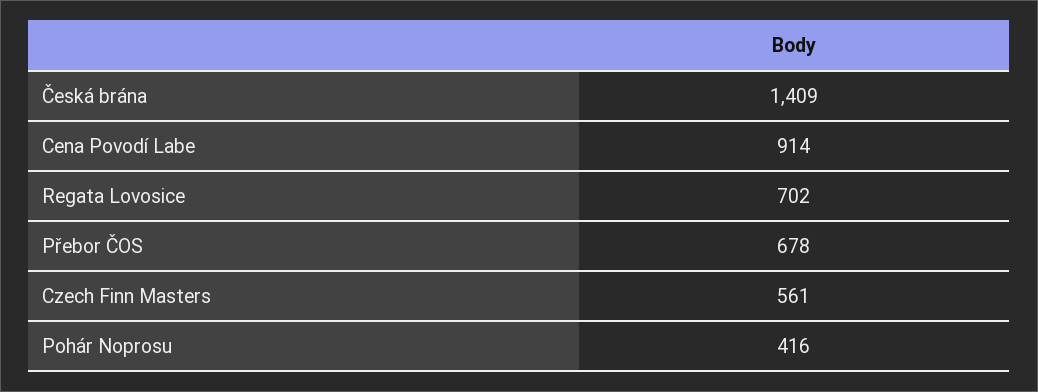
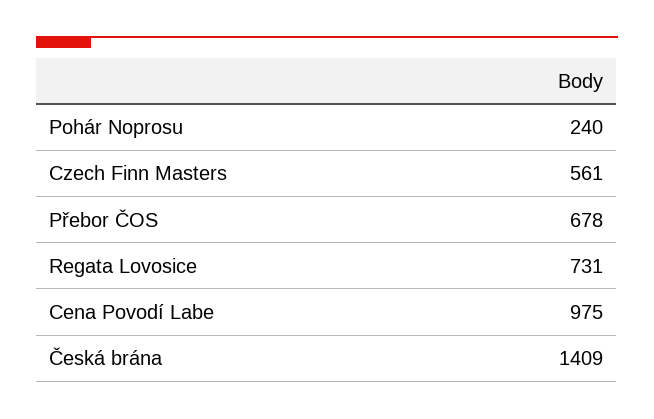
Cena Povodí Labe: 914 -> 975
Regata Lovosice: 702 -> 731
Pohár Noprosu: 416 -> 240

